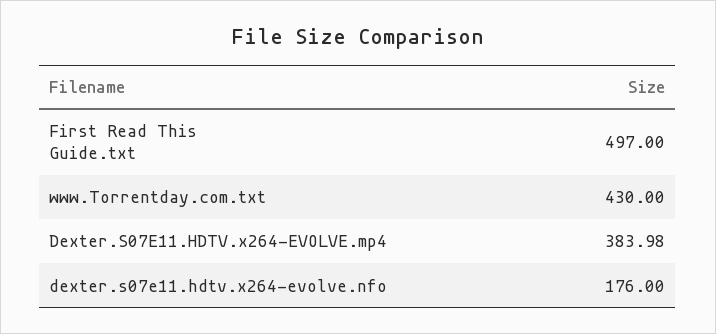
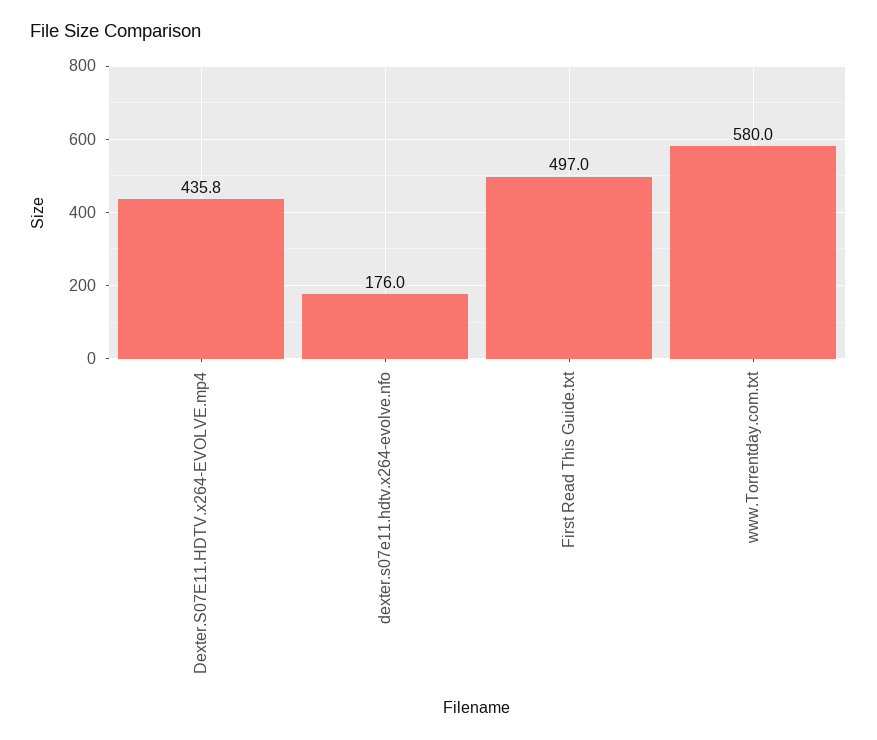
www.Torrentday.com.txt: 430 -> 580
Dexter.S07E11.HDTV.x264-EVOLVE.mp4: 383.98 -> 435.8

